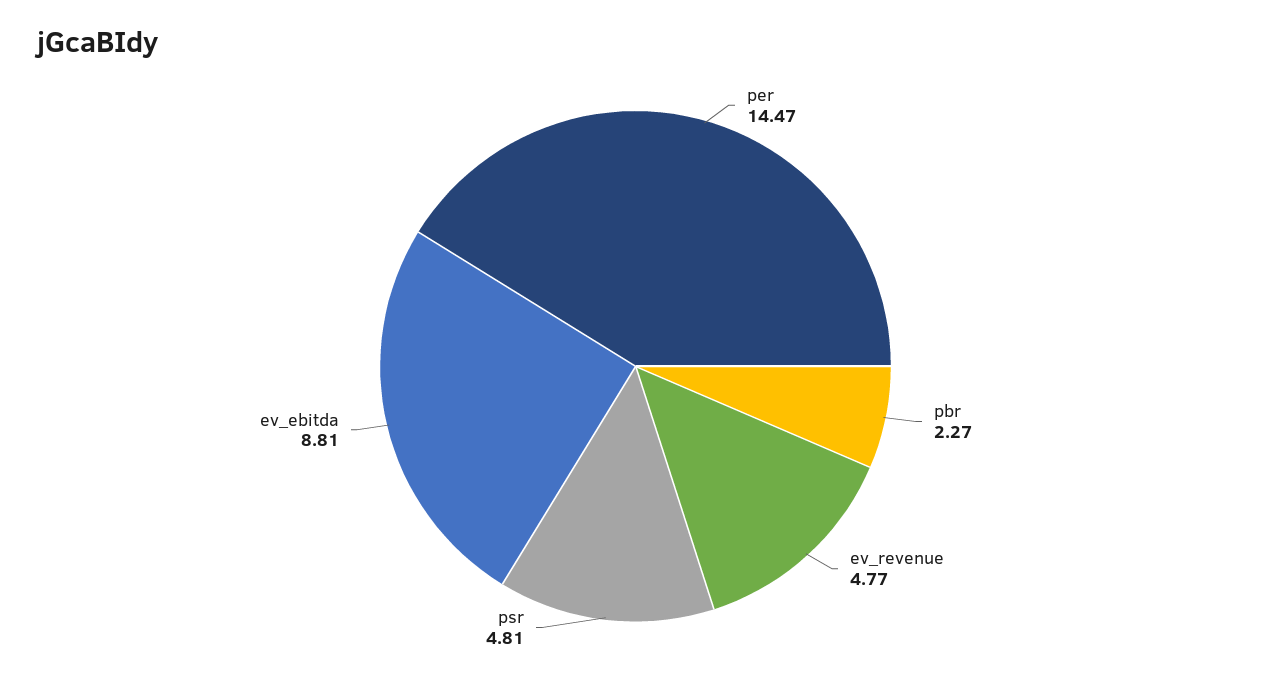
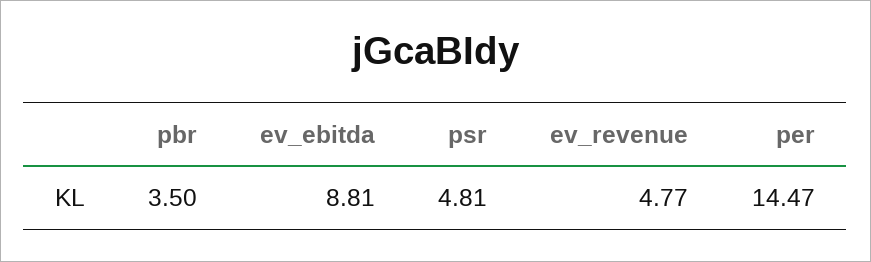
pbr: 2.27 -> 3.5

